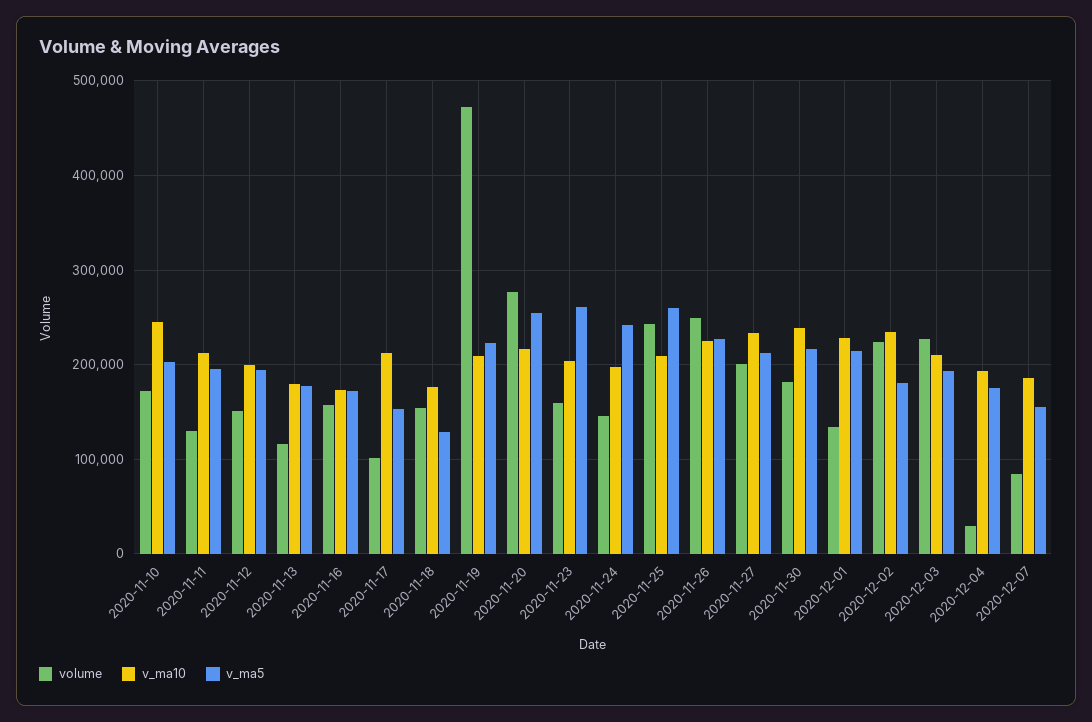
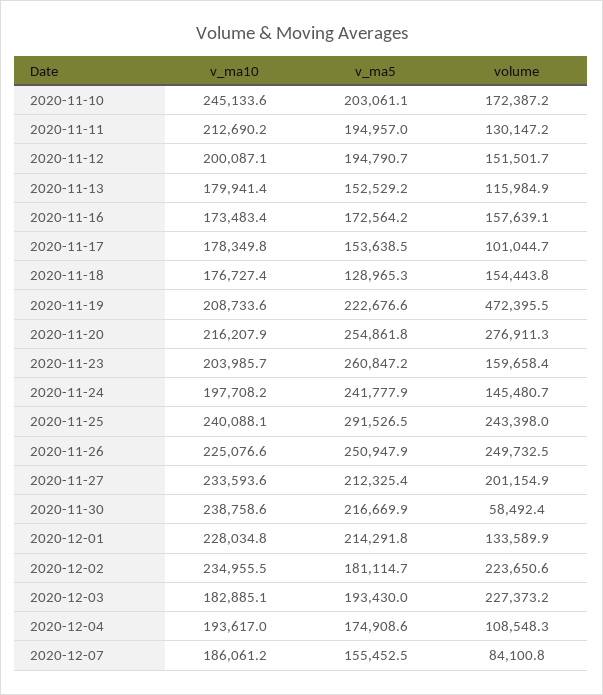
v_ma5, 2020-11-13: 180000 -> 152529.2
v_ma10, 2020-11-17: 210000 -> 178349.8
v_ma10, 2020-11-25: 210000 -> 240088.1
v_ma5, 2020-11-25: 260000 -> 291526.5
v_ma5, 2020-11-26: 230000 -> 250947.9
volume, 2020-11-30: 180000 -> 58492.4
v_ma10, 2020-12-03: 210000 -> 182885.1
volume, 2020-12-04: 30000 -> 108548.3

